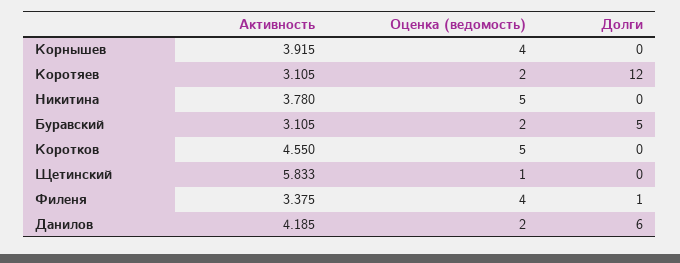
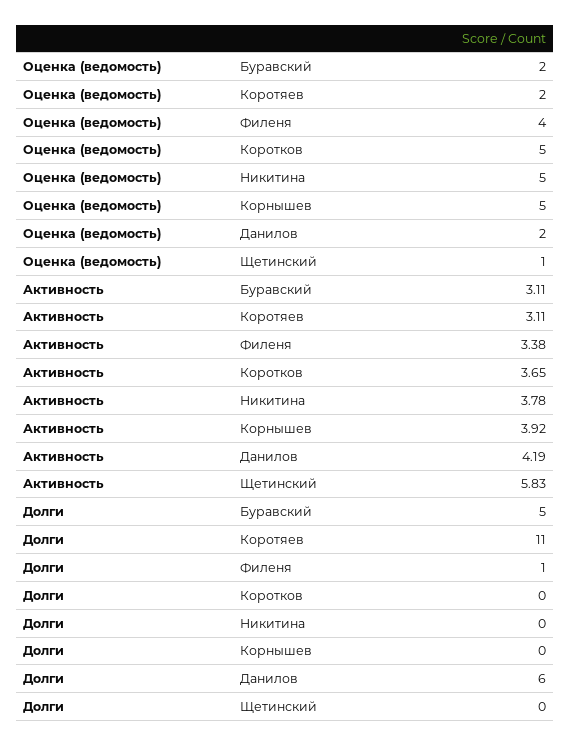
Оценка (ведомость), Корнышев: 4 -> 5
Долги, Коротяев: 12 -> 11
Активность, Коротков: 4.55 -> 3.65

